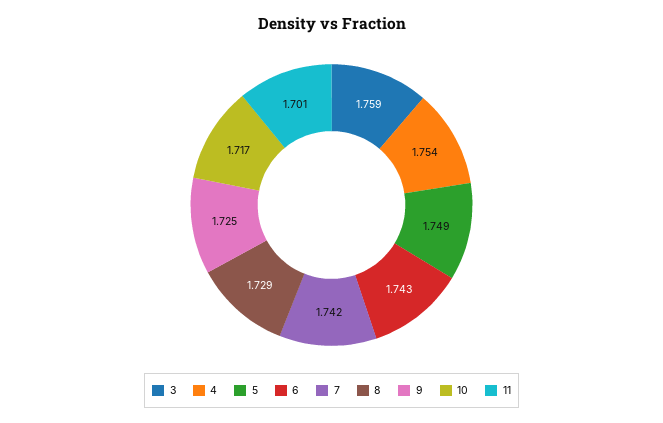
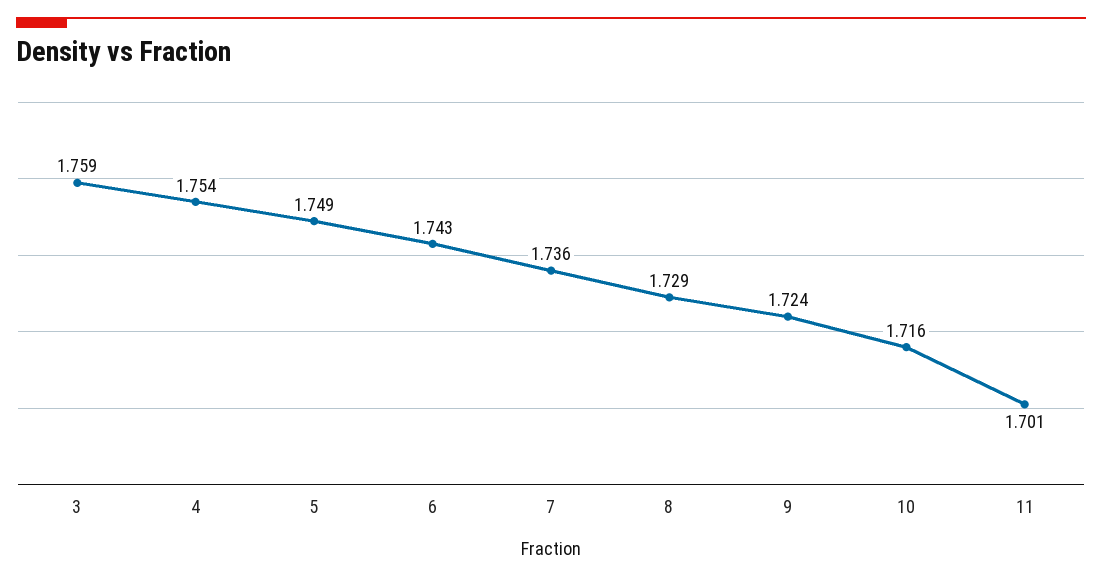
7: 1.742 -> 1.736
9: 1.725 -> 1.724
10: 1.717 -> 1.716

